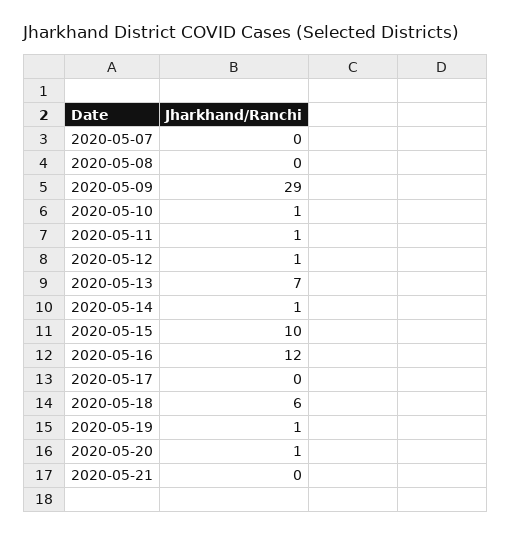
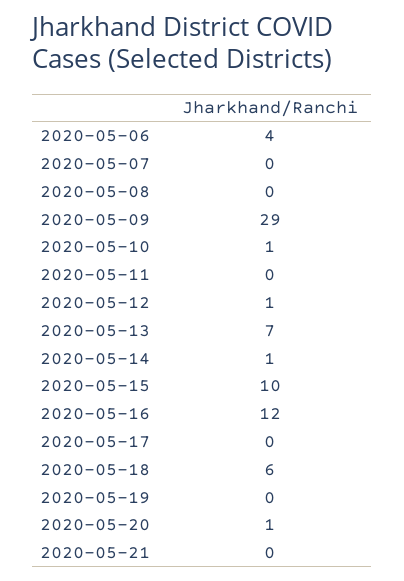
2020-05-11: 1 -> 0
2020-05-19: 1 -> 0
2020-05-06: none -> 4

